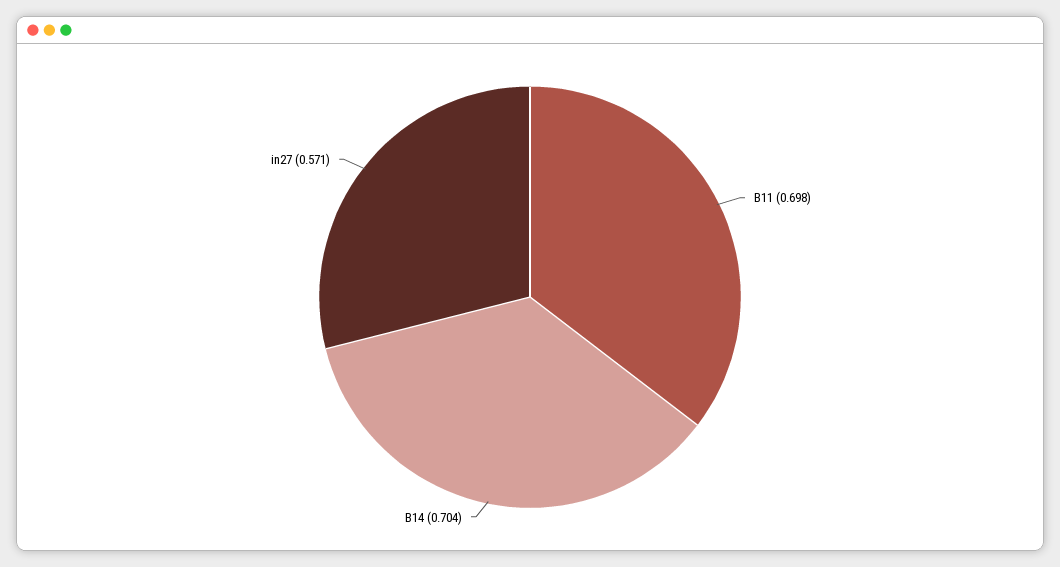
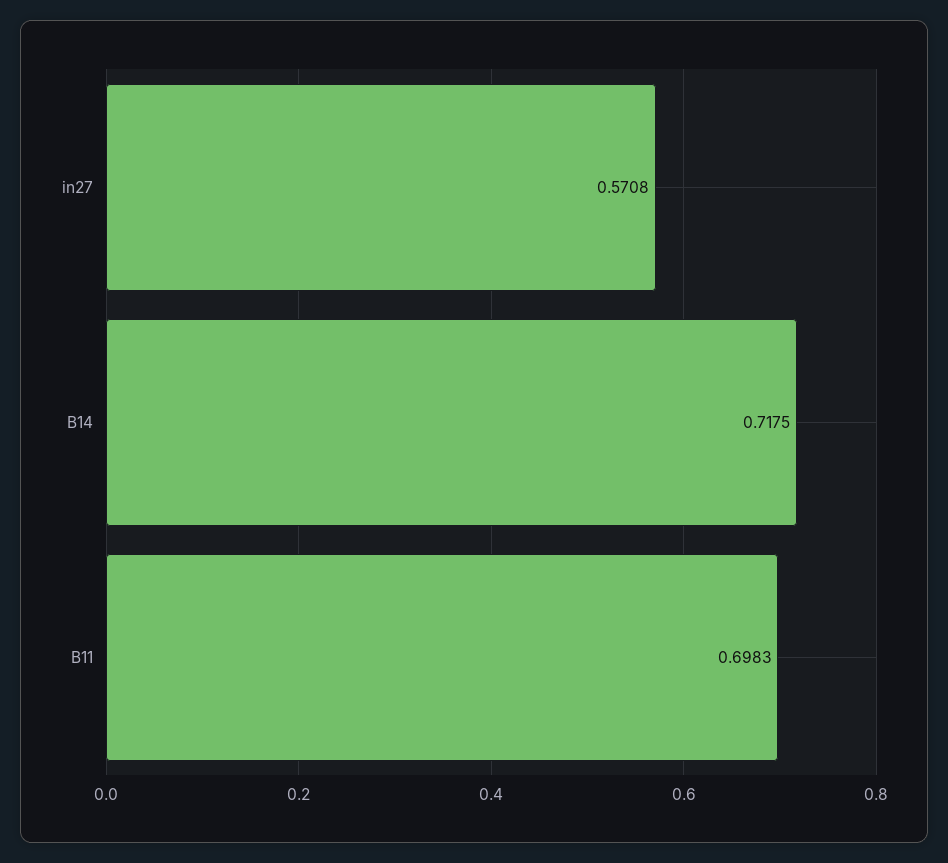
B14: 0.704 -> 0.7175

